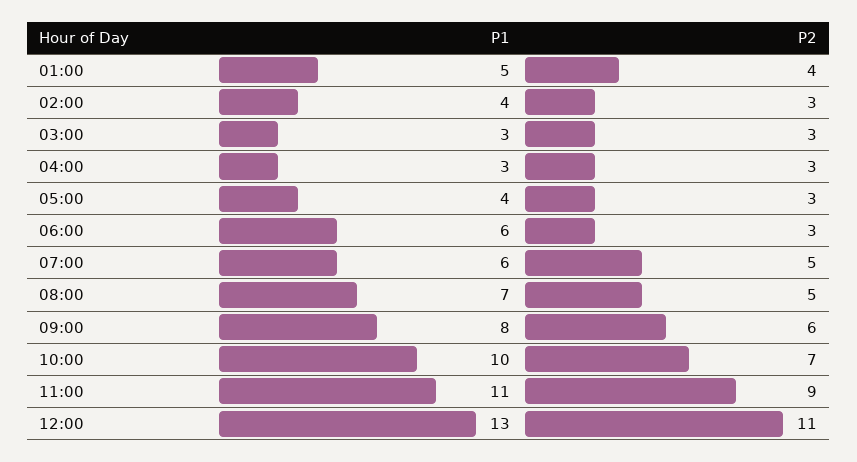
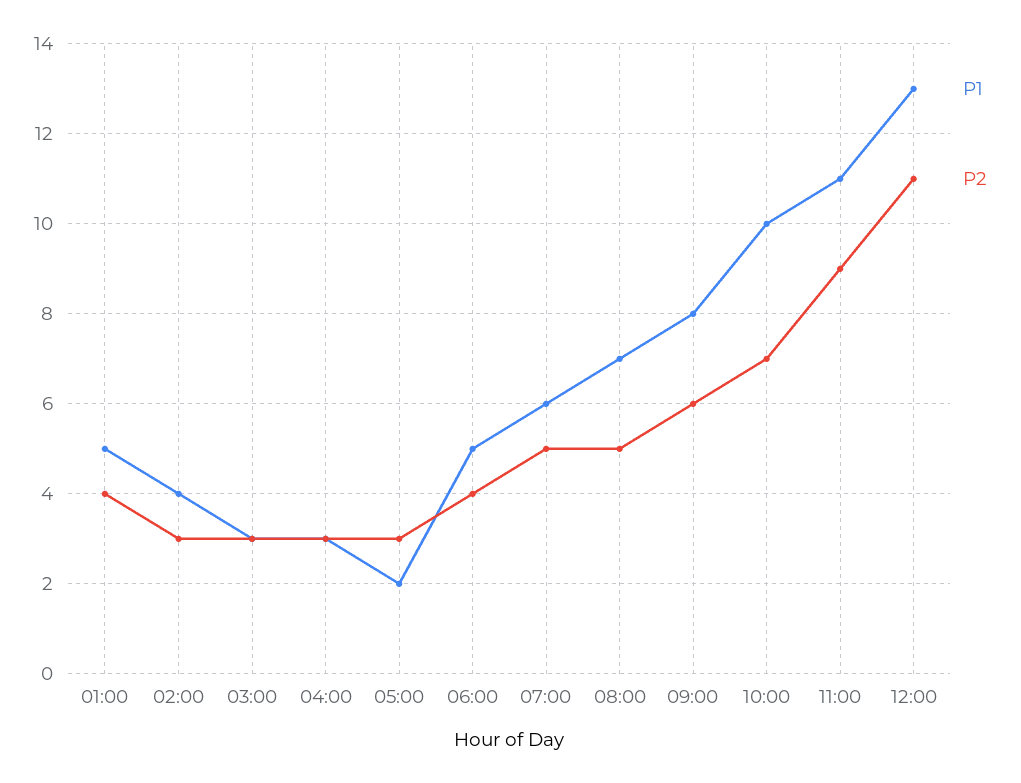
P1, 05:00: 4 -> 2
P1, 06:00: 6 -> 5
P2, 06:00: 3 -> 4

